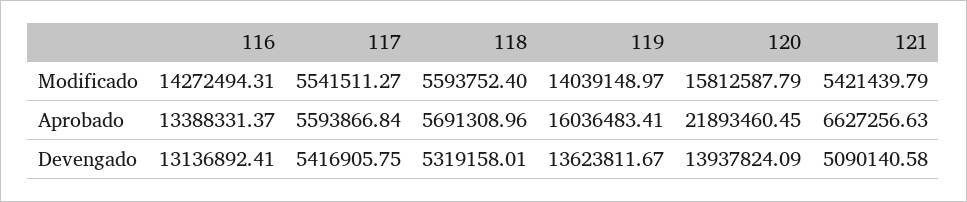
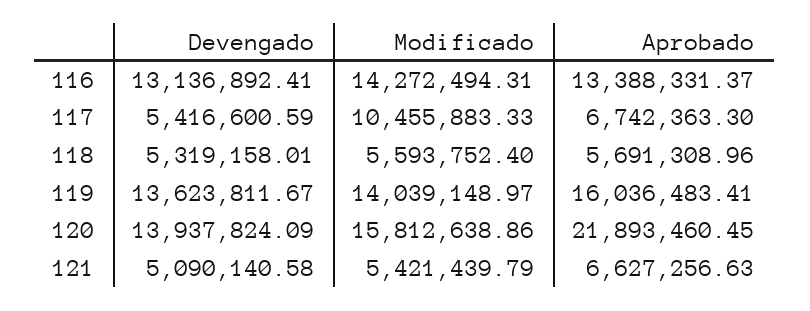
117, Modificado: 5541511.27 -> 10455883.33
120, Modificado: 15812587.79 -> 15812638.86
117, Aprobado: 5593866.84 -> 6742363.3
117, Devengado: 5416905.75 -> 5416600.59

